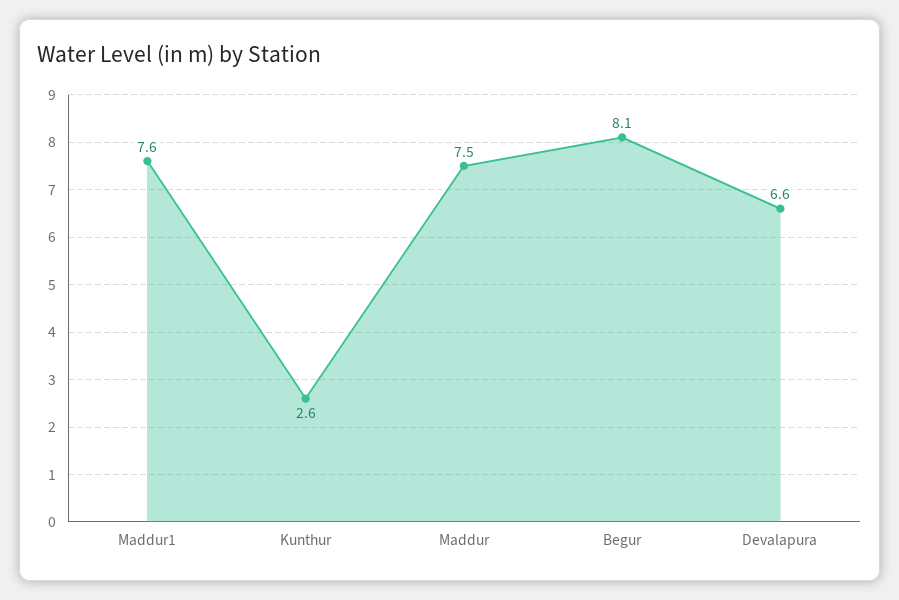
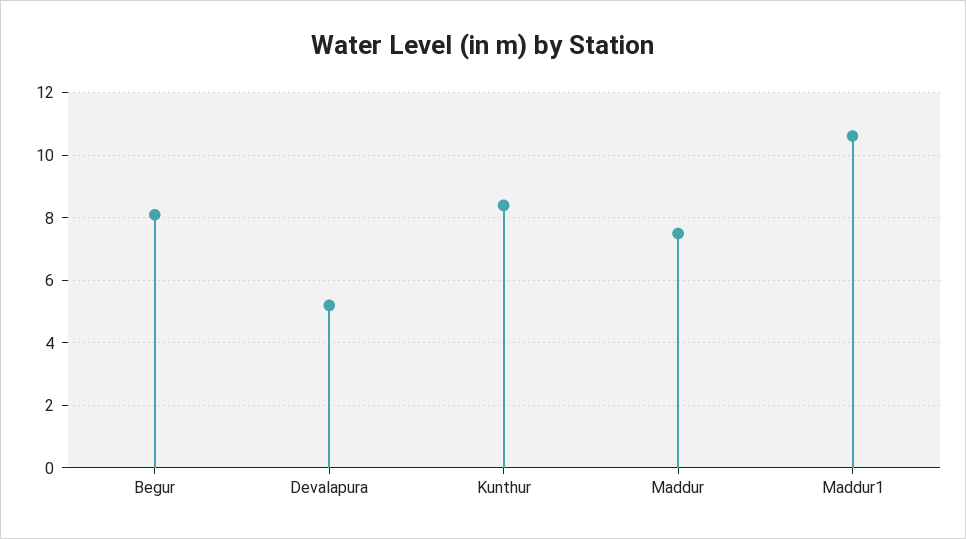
Maddur1: 7.6 -> 10.6
Kunthur: 2.6 -> 8.4
Devalapura: 6.6 -> 5.2

